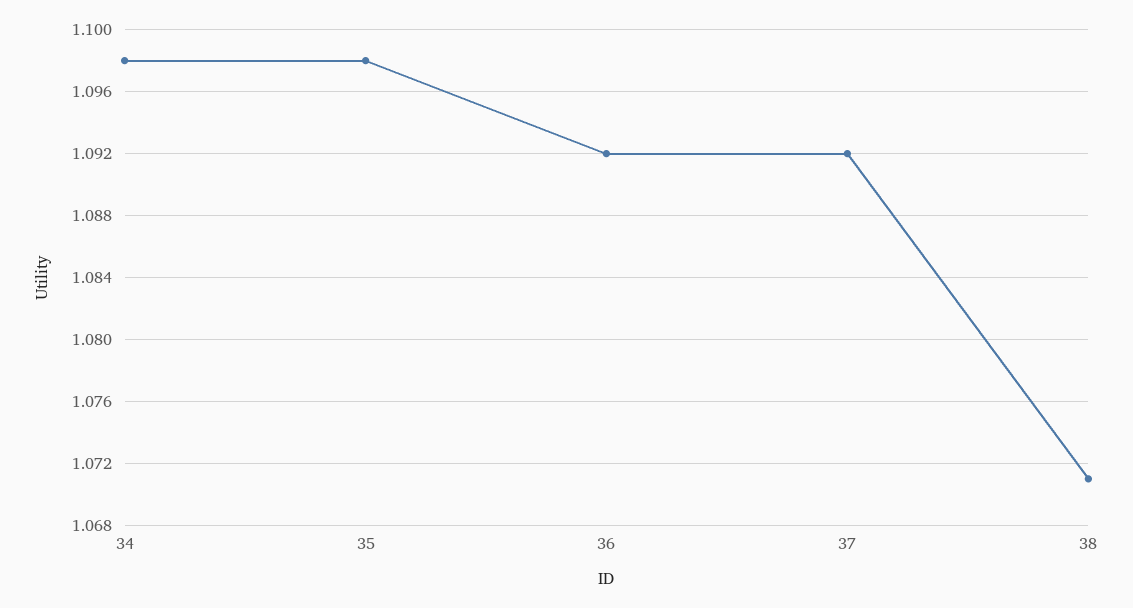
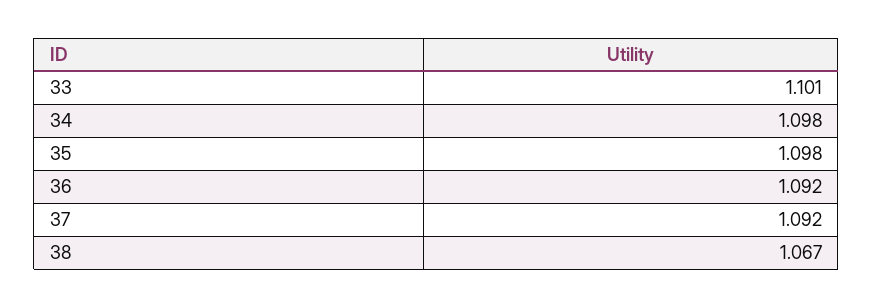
38: 1.071 -> 1.067
33: none -> 1.101

